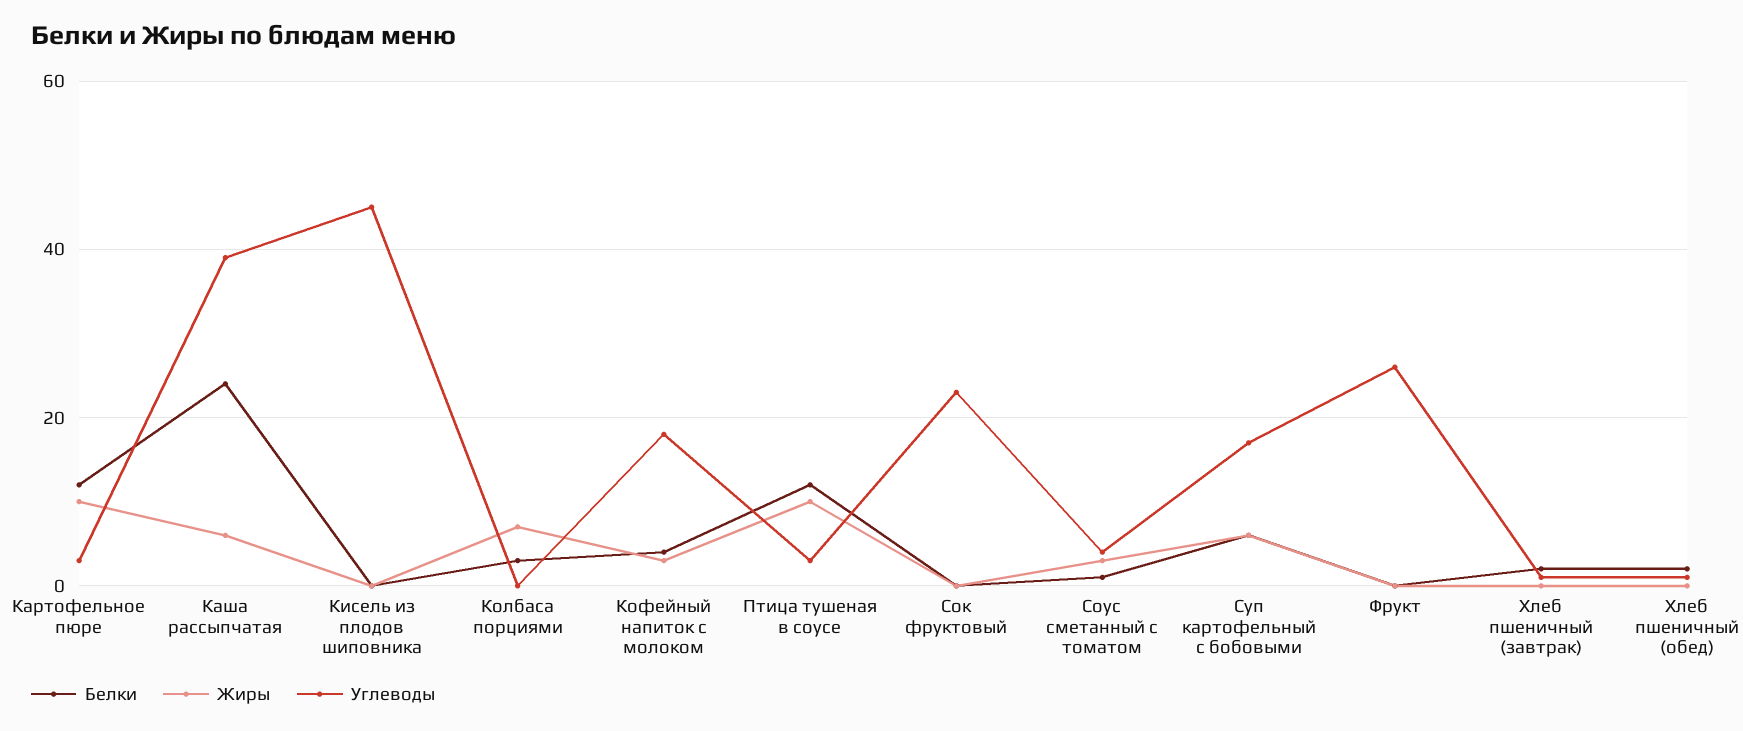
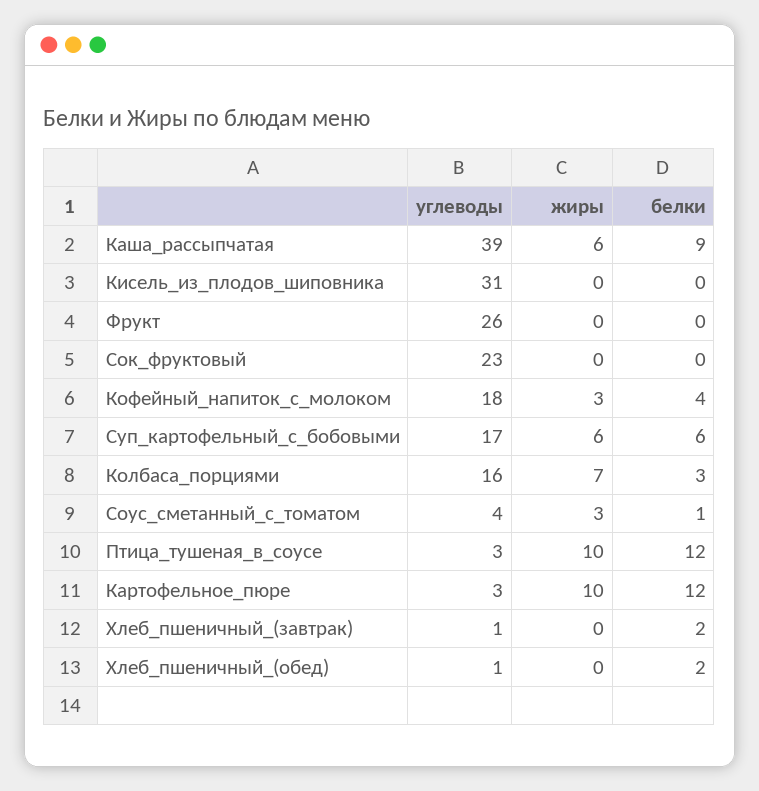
Белки, Каша рассыпчатая: 25 -> 9
Углеводы, Кисель из плодов шиповника: 45 -> 31
Углеводы, Колбаса порциями: 0 -> 16

